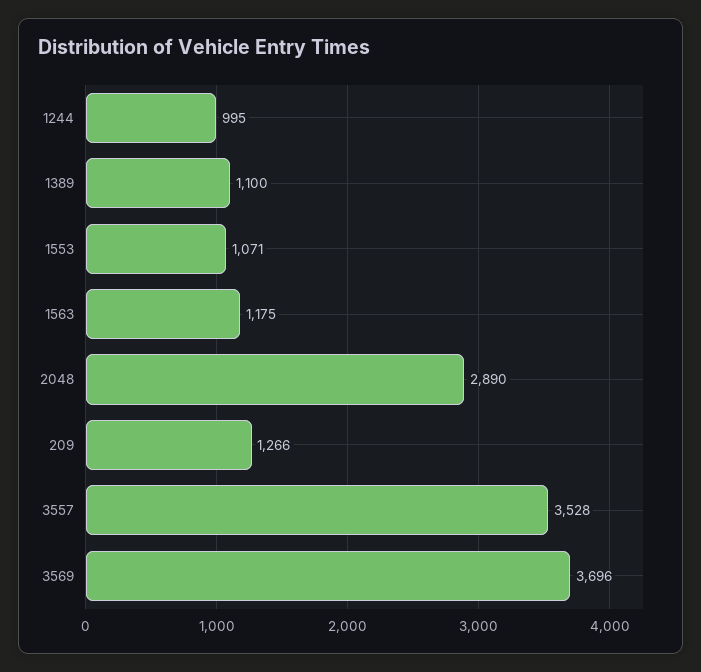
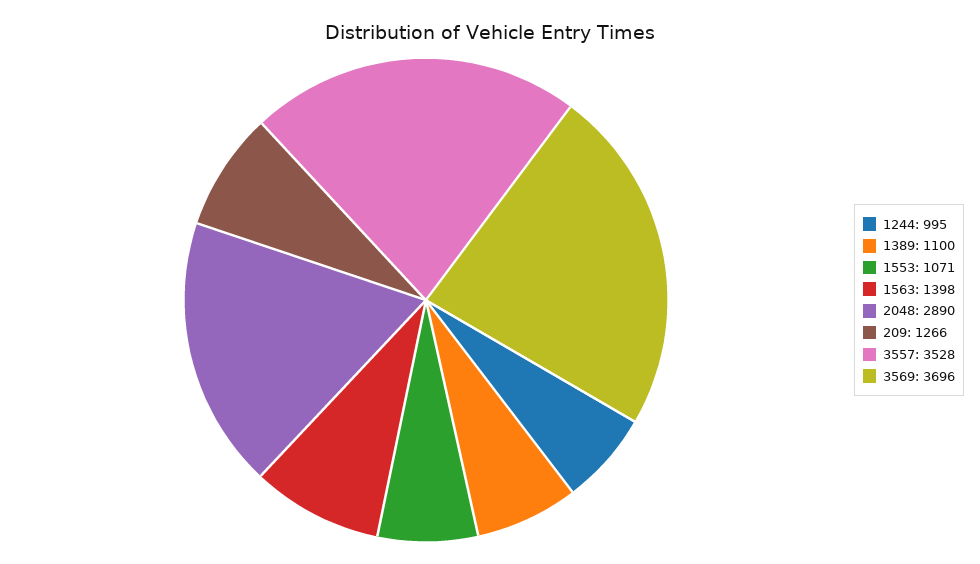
1563: 1175 -> 1398

